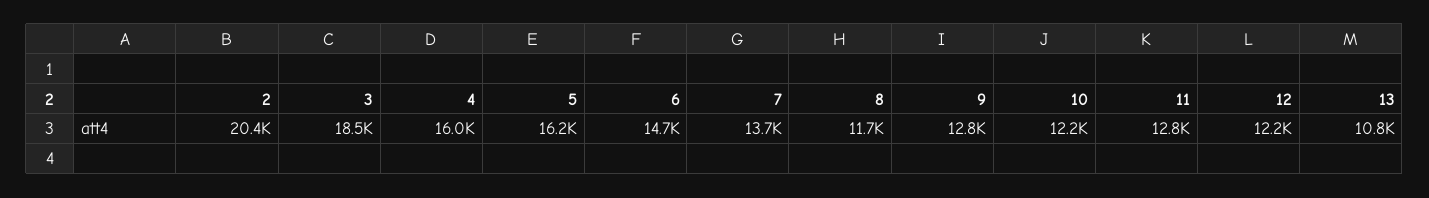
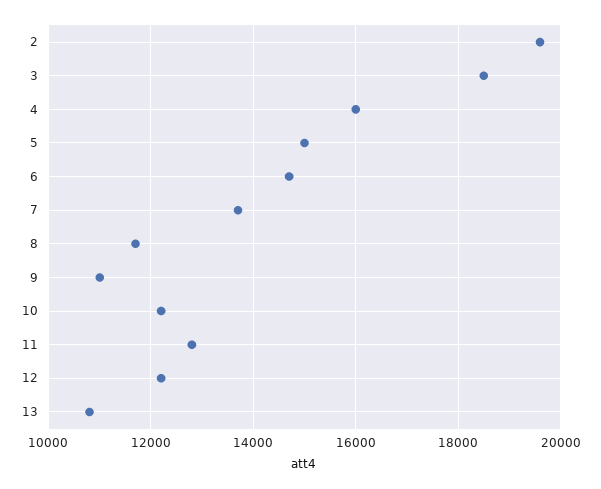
2: 20400 -> 19600
5: 16200 -> 15000
9: 12800 -> 11000

